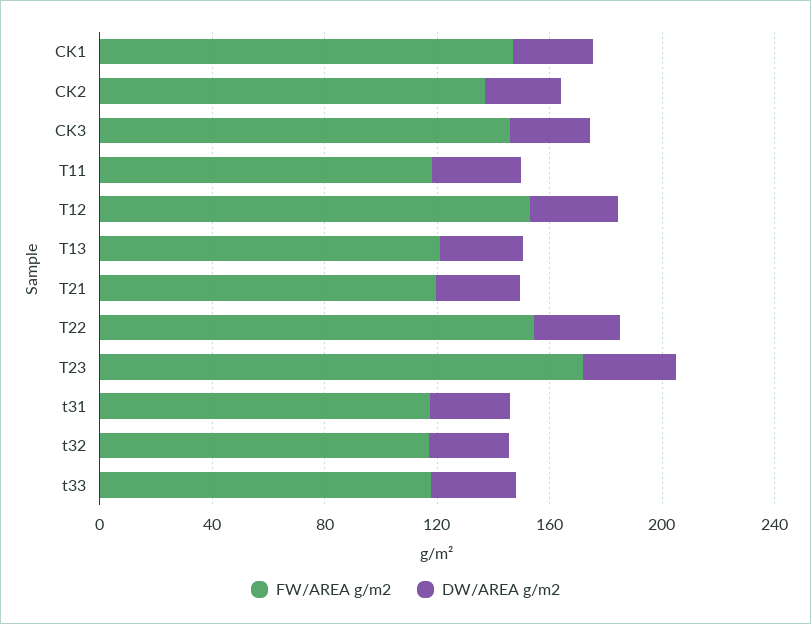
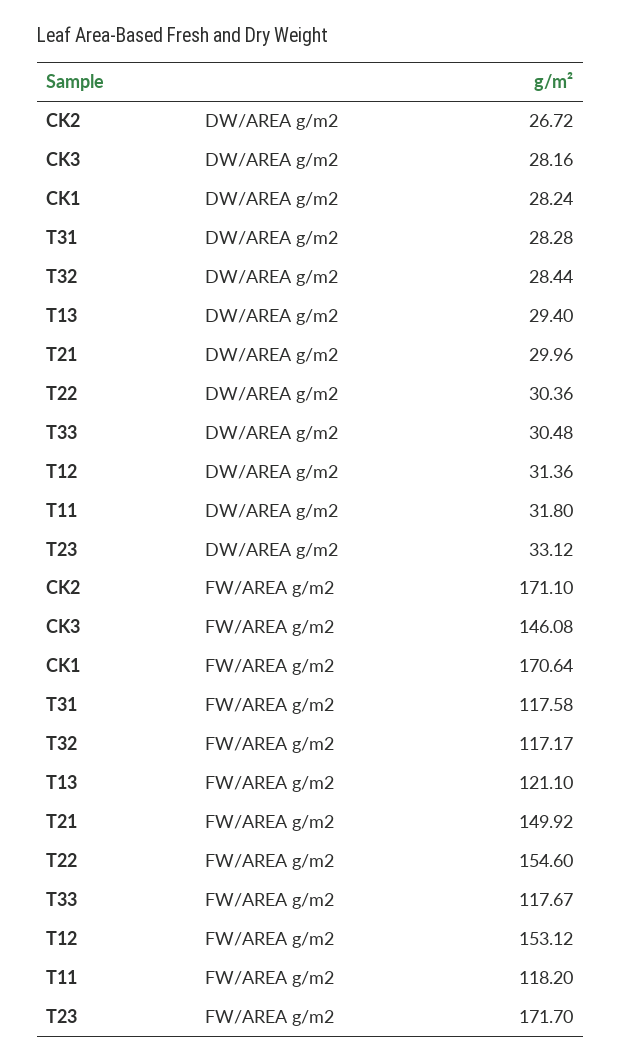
FW/AREA g/m2, CK1: 150 -> 170.64
FW/AREA g/m2, CK2: 140 -> 171.1
FW/AREA g/m2, T21: 120 -> 149.92

